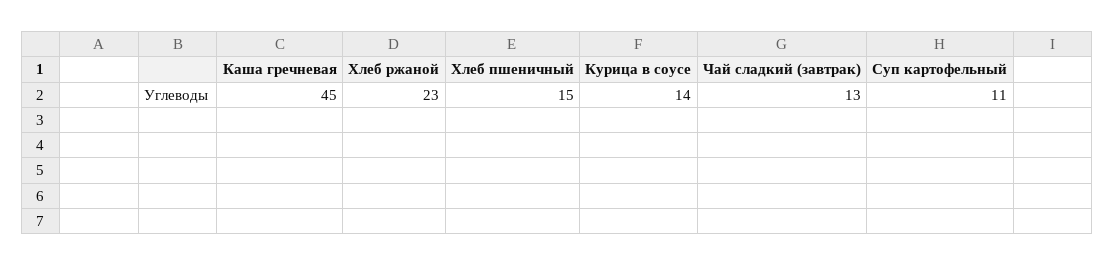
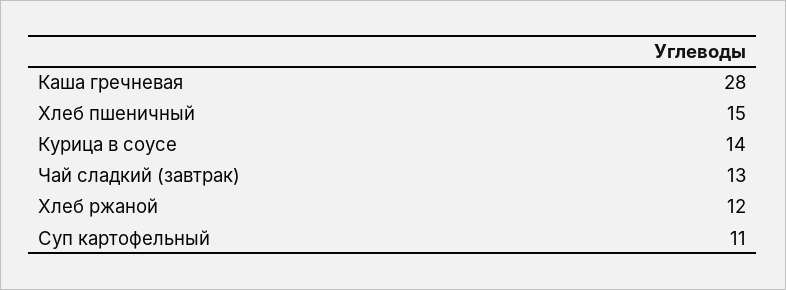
Каша гречневая: 45 -> 28
Хлеб ржаной: 23 -> 12

